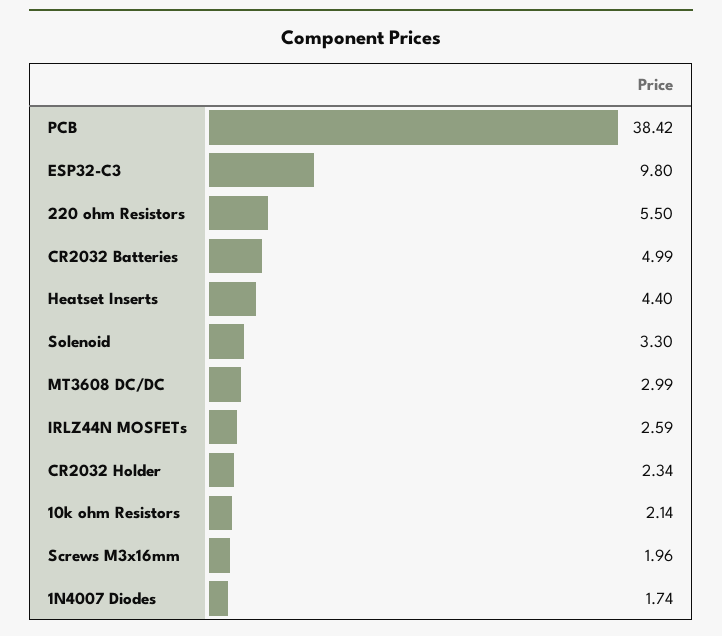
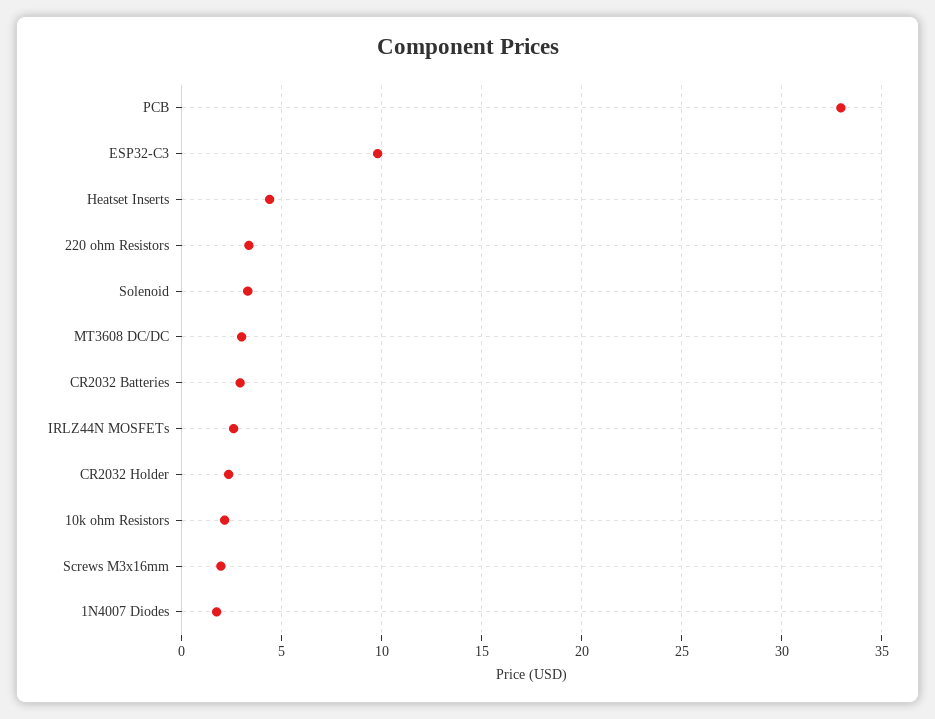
PCB: 38.42 -> 33
220 ohm Resistors: 5.5 -> 3.5
CR2032 Batteries: 4.99 -> 3

